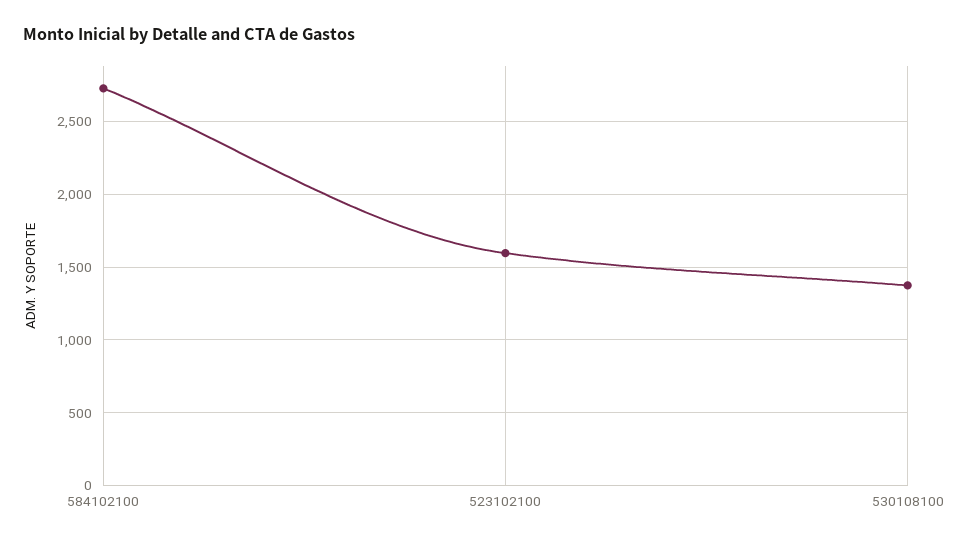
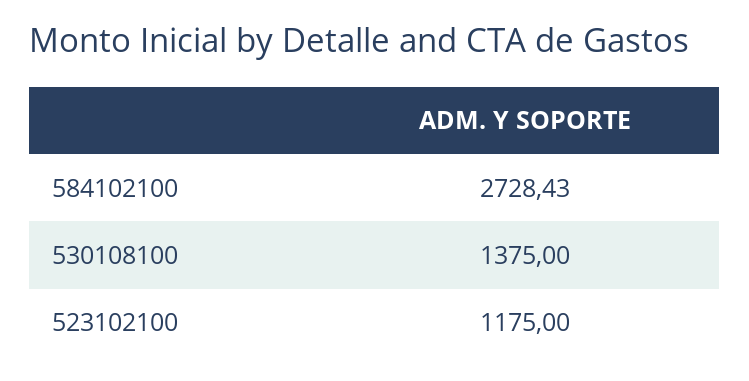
523102100: 1600 -> 1175

